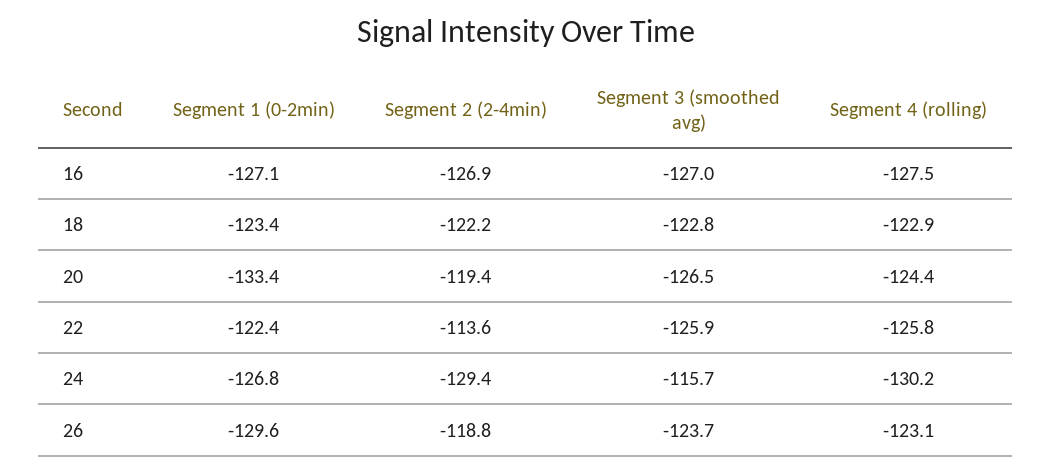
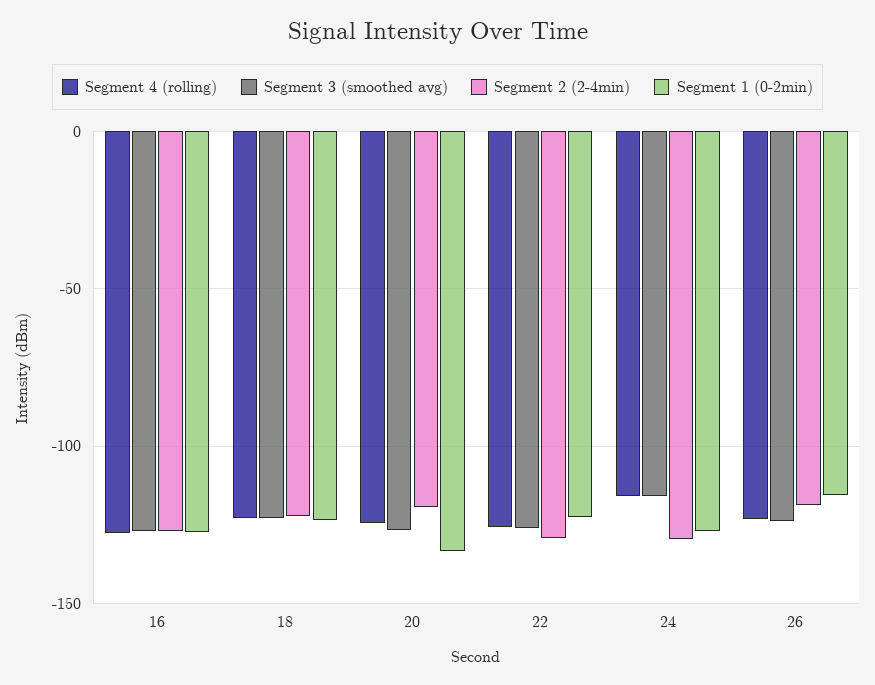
Segment 2 (2-4min), 22: -113.6 -> -130
Segment 4 (rolling), 24: -130.2 -> -115
Segment 1 (0-2min), 26: -129.6 -> -115

